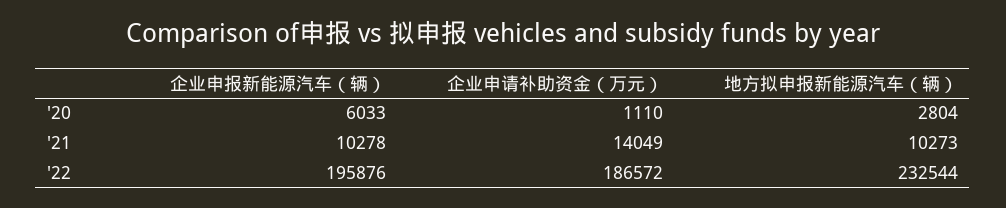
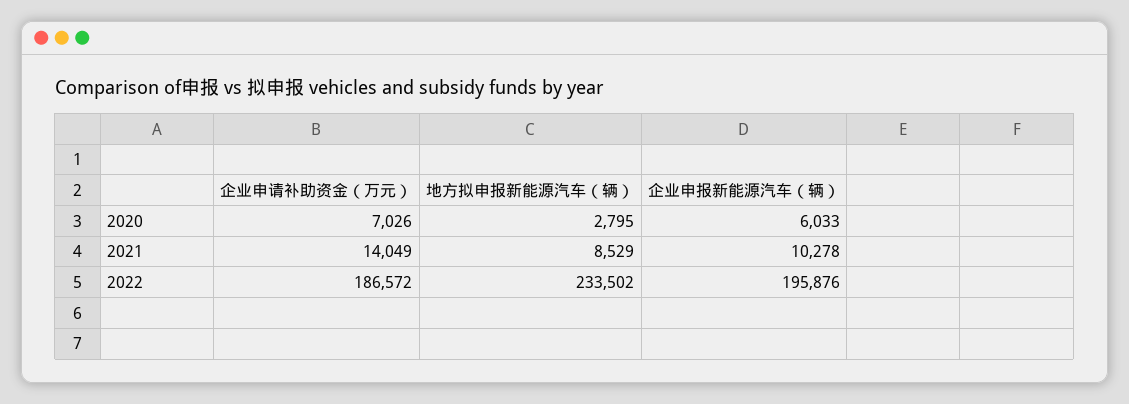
企业申请补助资金（万元）, '20: 1110 -> 7026
地方拟申报新能源汽车（辆）, '20: 2804 -> 2795
地方拟申报新能源汽车（辆）, '21: 10273 -> 8529
地方拟申报新能源汽车（辆）, '22: 232544 -> 233502

